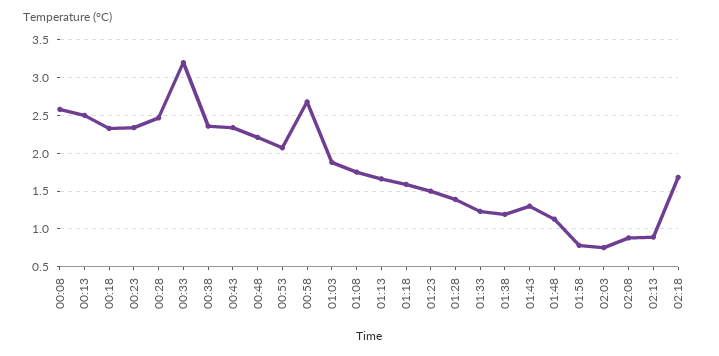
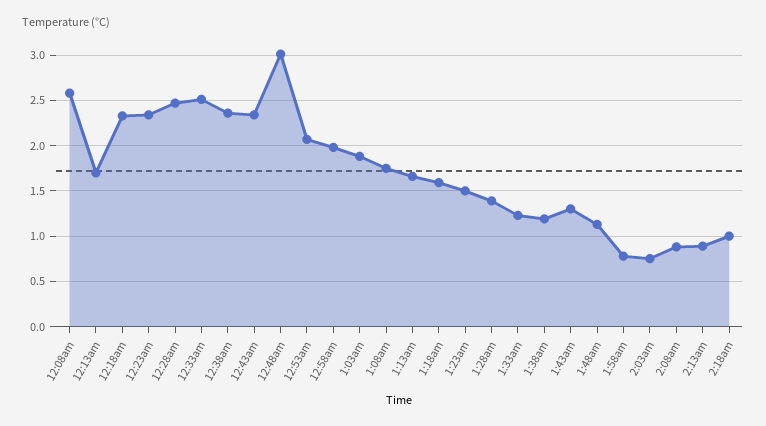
00:13: 2.5 -> 1.7
00:33: 3.2 -> 2.5
00:48: 2.2 -> 3
00:58: 2.7 -> 2
02:18: 1.7 -> 1

